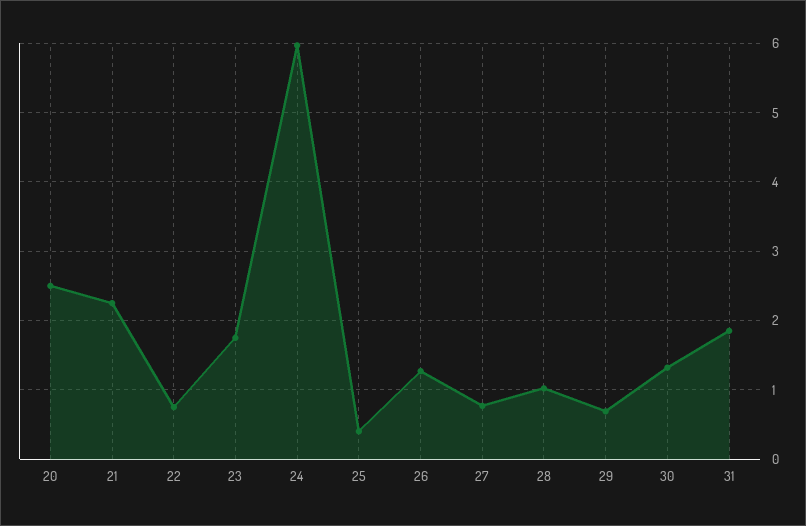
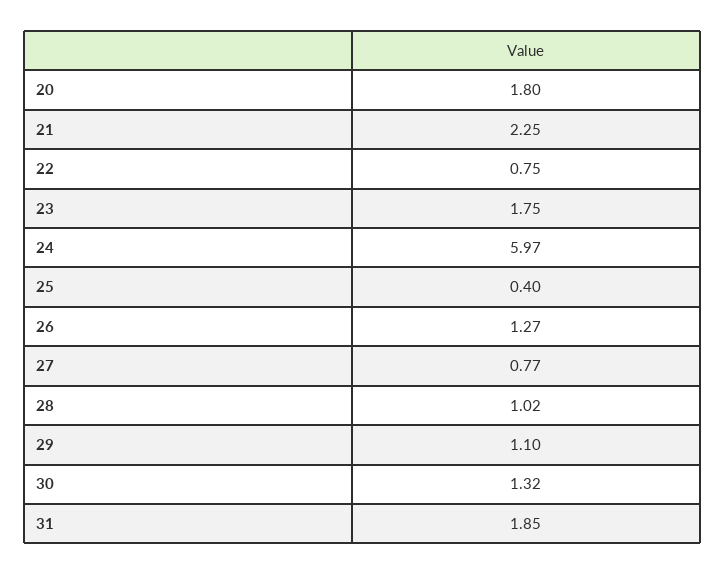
20: 2.5 -> 1.8
29: 0.7 -> 1.1

